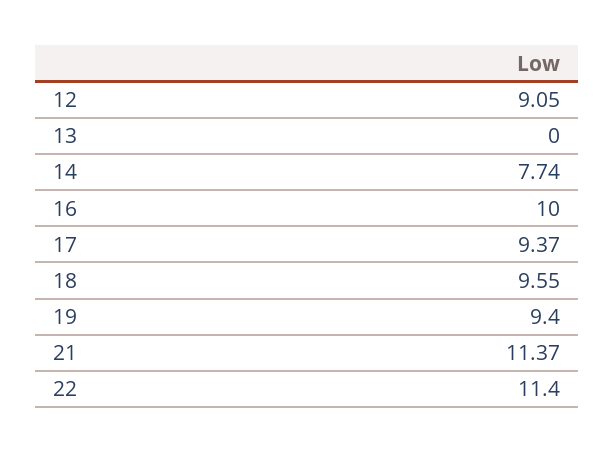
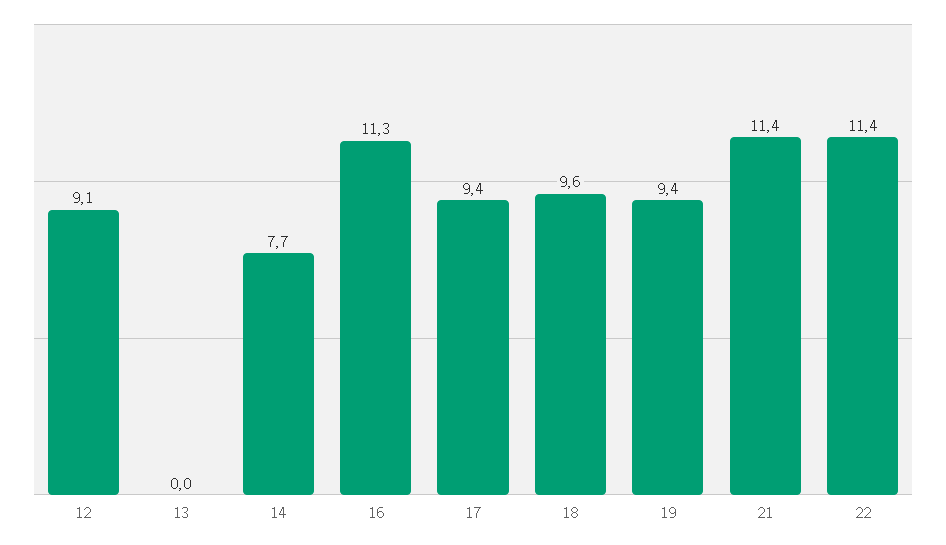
16: 10 -> 11.3

